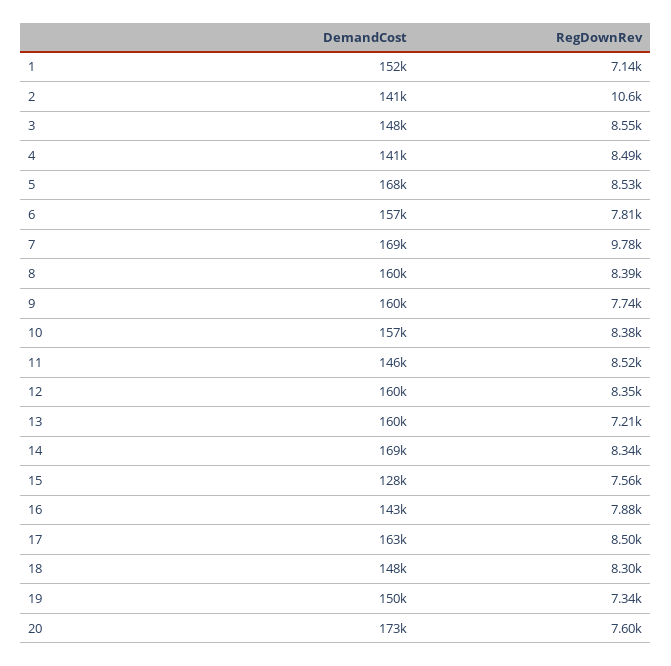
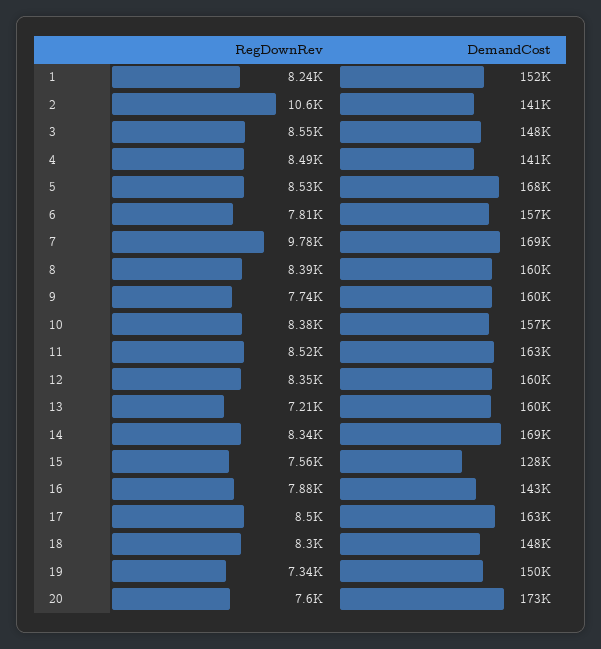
RegDownRev, 1: 7140 -> 8240
DemandCost, 11: 146000 -> 163000

